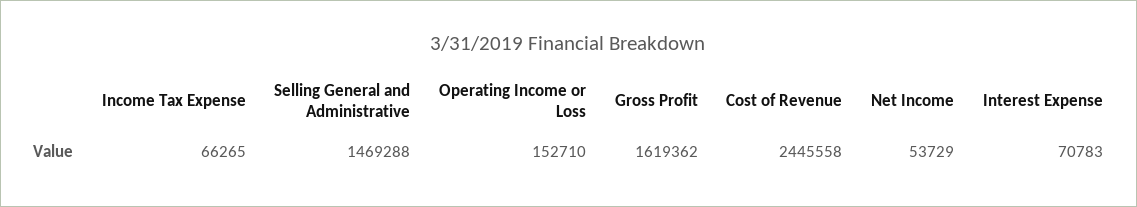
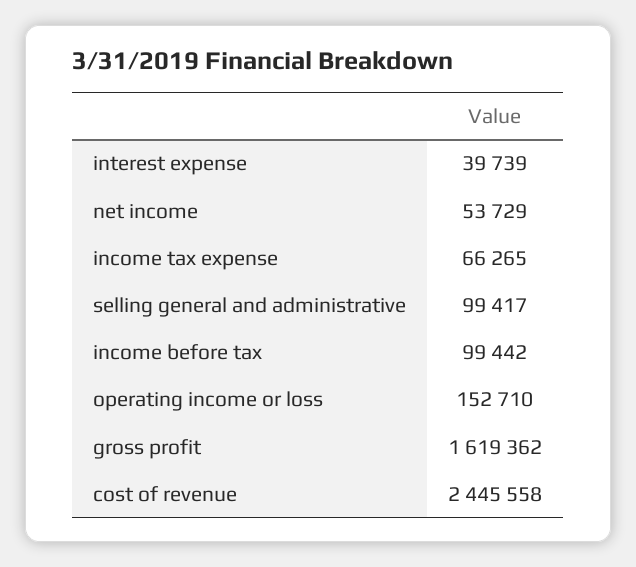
Selling General and Administrative: 1469288 -> 99417
Interest Expense: 70783 -> 39739
income before tax: none -> 99442

